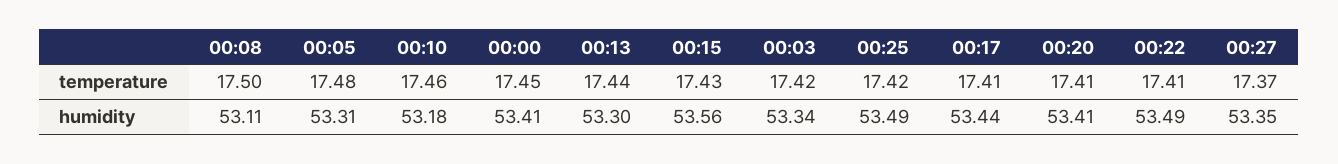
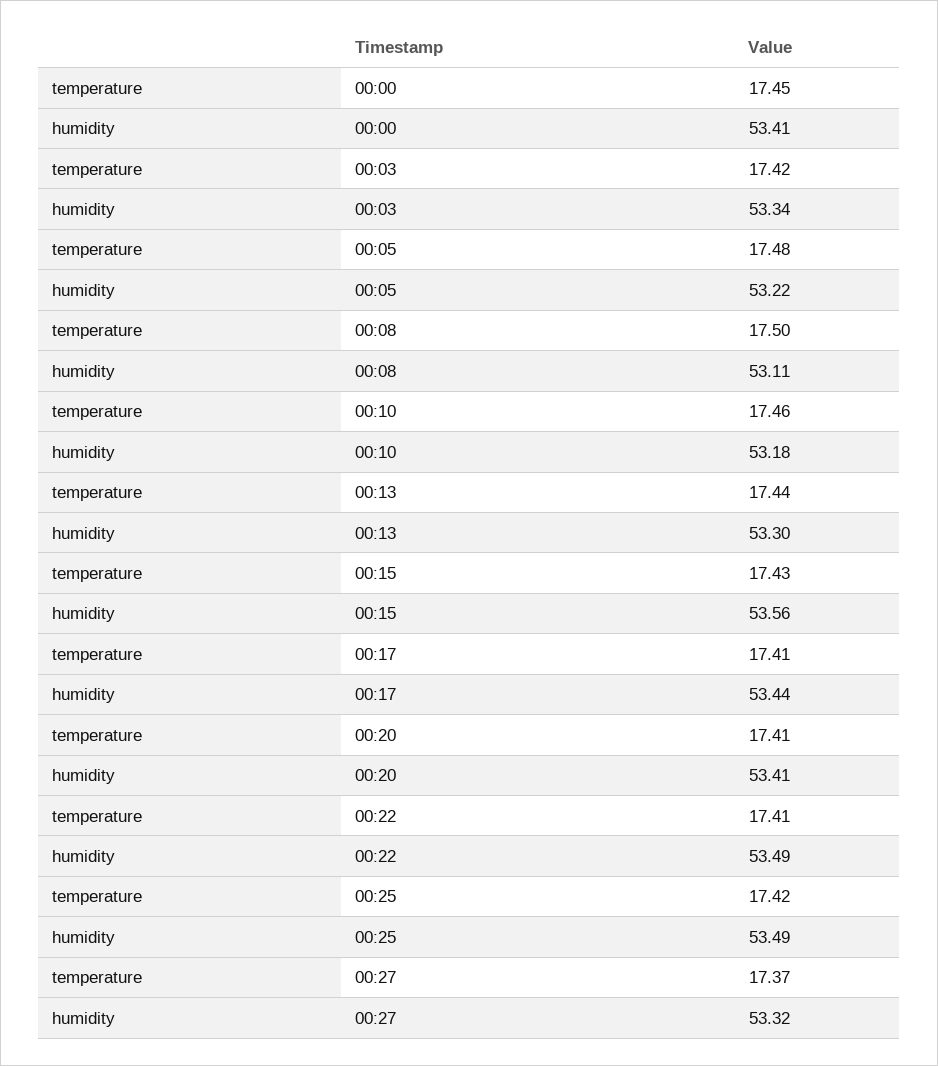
00:05, humidity: 53.31 -> 53.22
00:27, humidity: 53.35 -> 53.32

